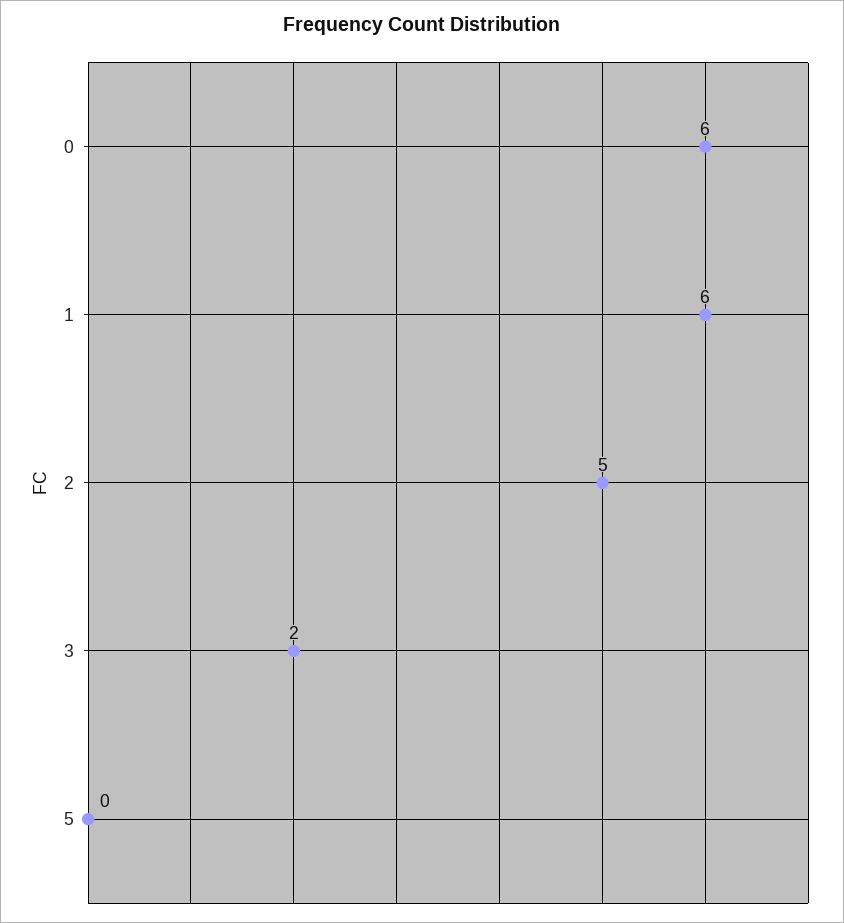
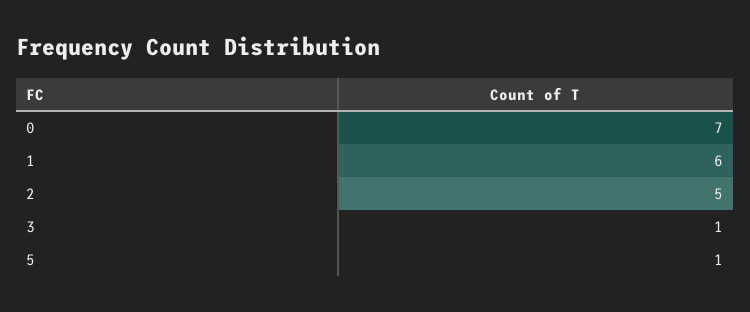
0: 6 -> 7
3: 2 -> 1
5: 0 -> 1

